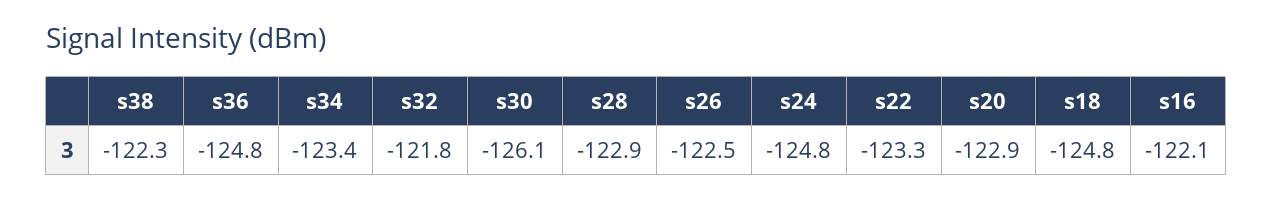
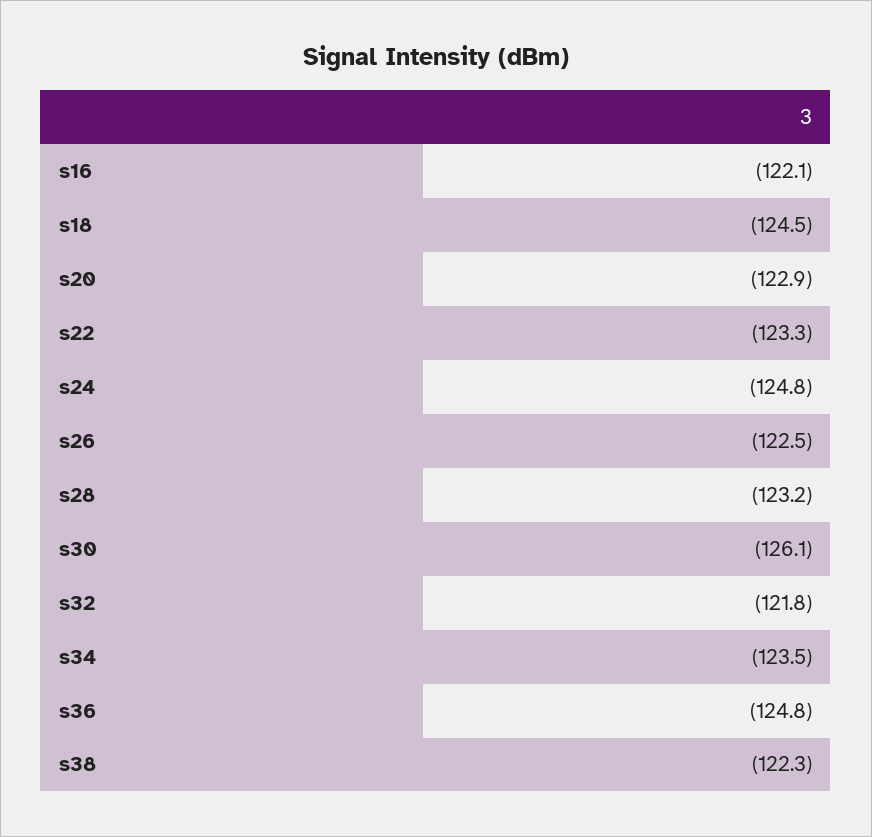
s34: -123.4 -> -123.5
s28: -122.9 -> -123.2
s18: -124.8 -> -124.5

